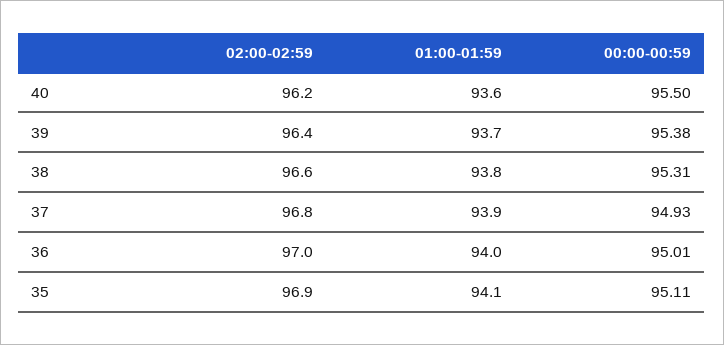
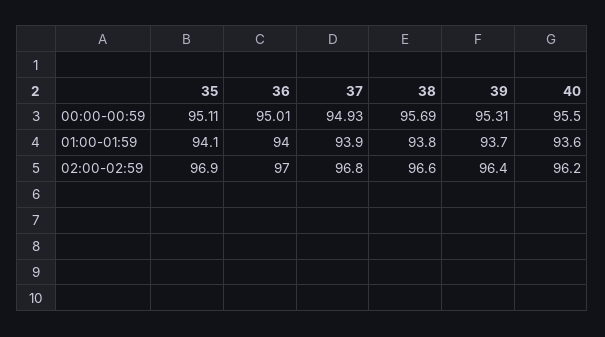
00:00-00:59, 39: 95.38 -> 95.31
00:00-00:59, 38: 95.31 -> 95.69

